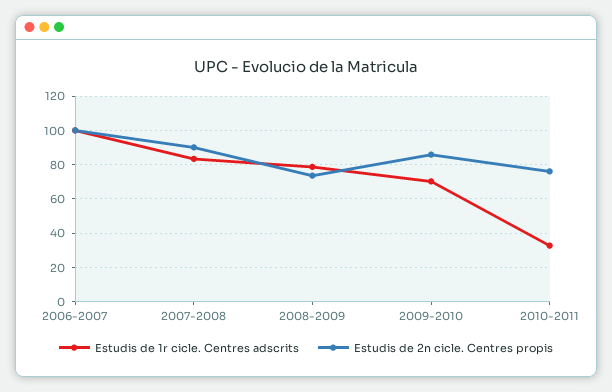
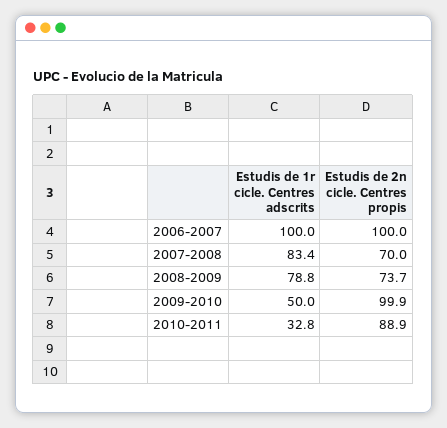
Estudis de 2n cicle. Centres propis, 2007-2008: 90 -> 70
Estudis de 1r cicle. Centres adscrits, 2009-2010: 70 -> 50
Estudis de 2n cicle. Centres propis, 2009-2010: 85 -> 99.9
Estudis de 2n cicle. Centres propis, 2010-2011: 75 -> 88.9

